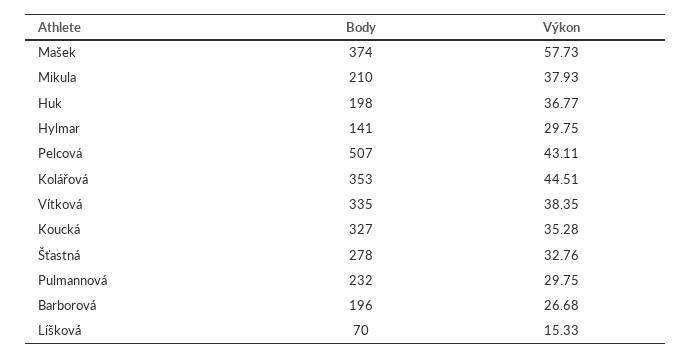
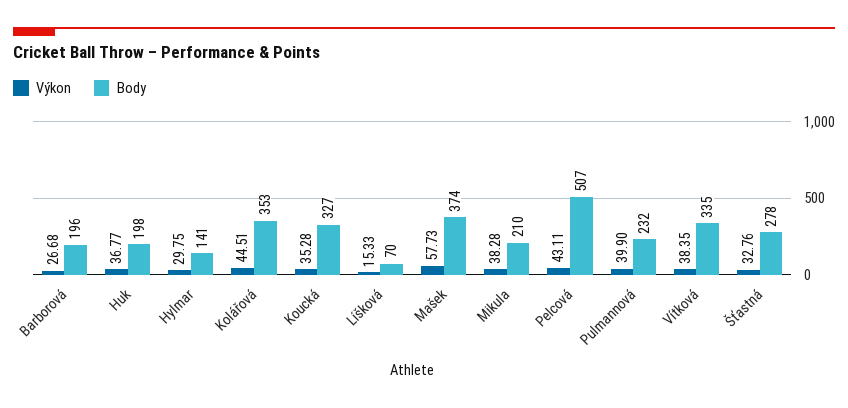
Výkon, Mikula: 37.93 -> 38.28
Výkon, Pulmannová: 29.75 -> 39.9

